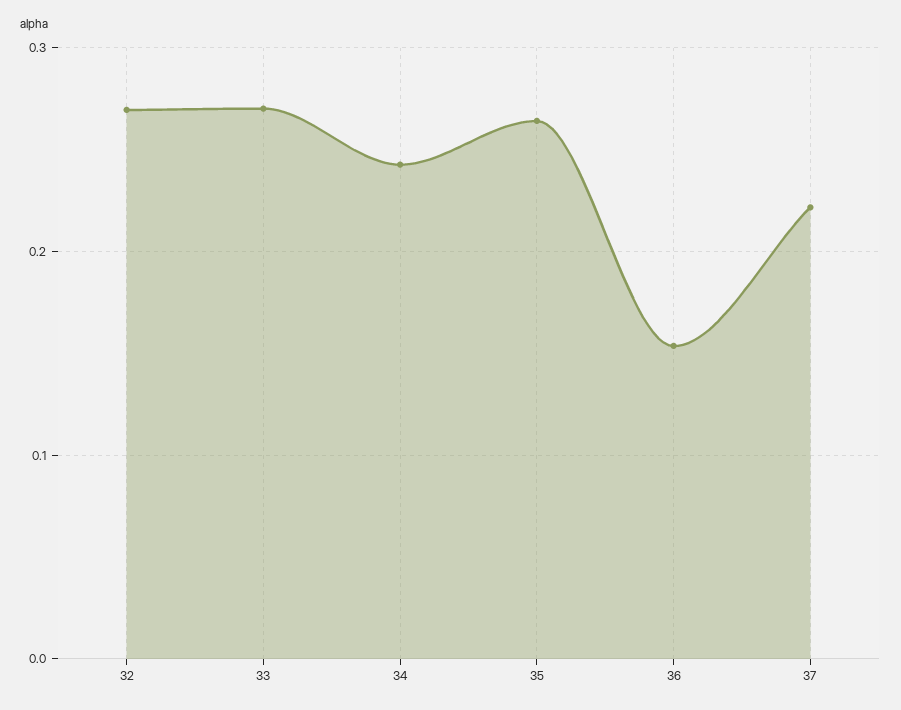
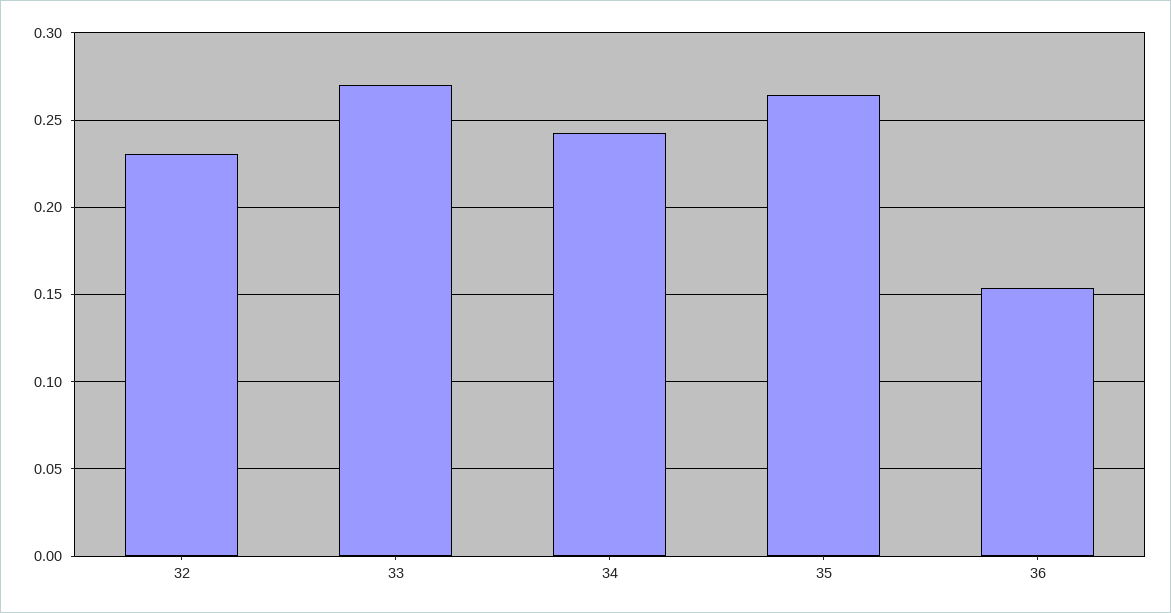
32: 0.27 -> 0.23
37: 0.22 -> none

